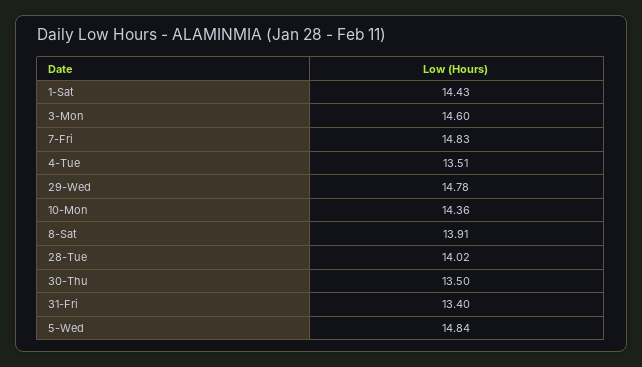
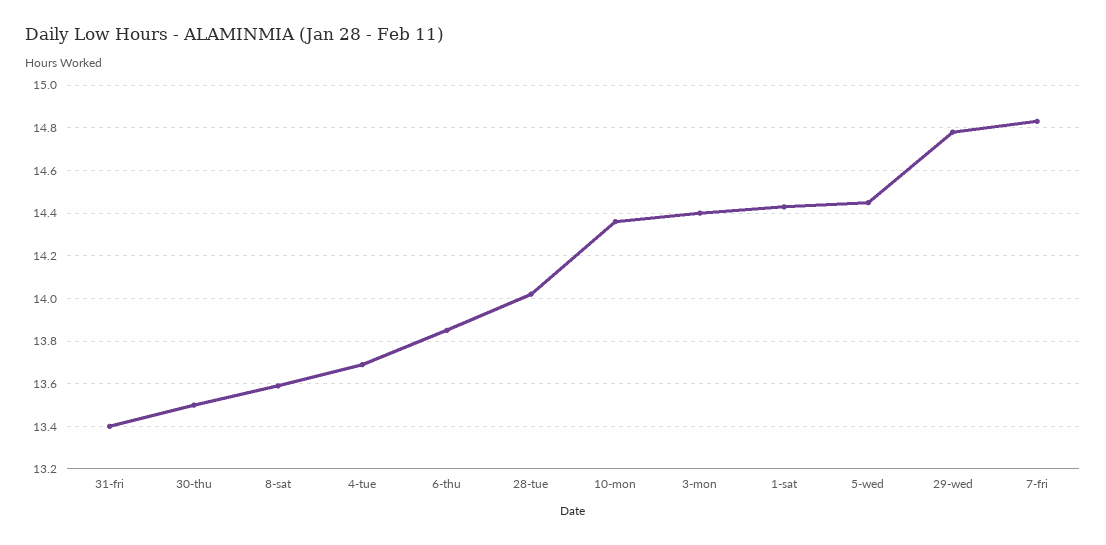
3-Mon: 14.6 -> 14.4
4-Tue: 13.51 -> 13.7
8-Sat: 13.91 -> 13.6
5-Wed: 14.84 -> 14.45
6-thu: none -> 13.85

